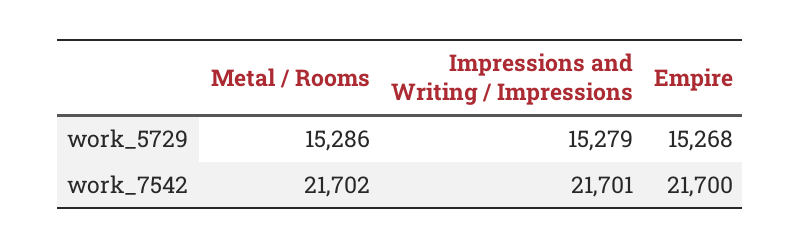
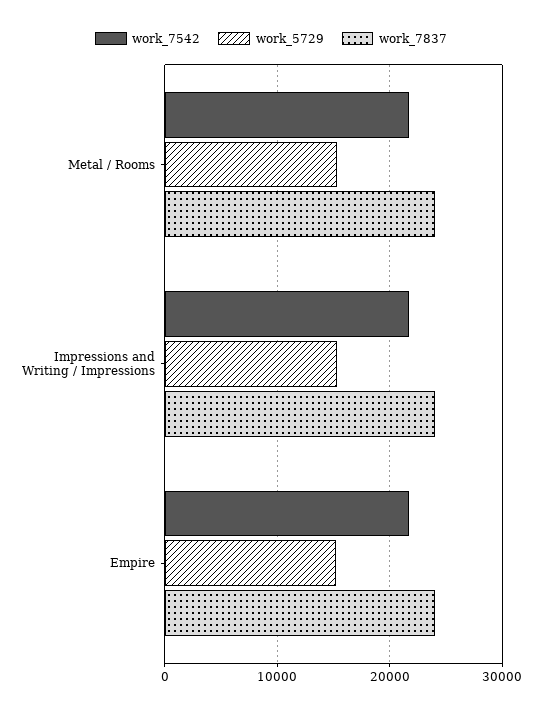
work_7837, Metal / Rooms: none -> 24000
work_7837, Impressions and Writing / Impressions: none -> 24000
work_7837, Empire: none -> 24000

